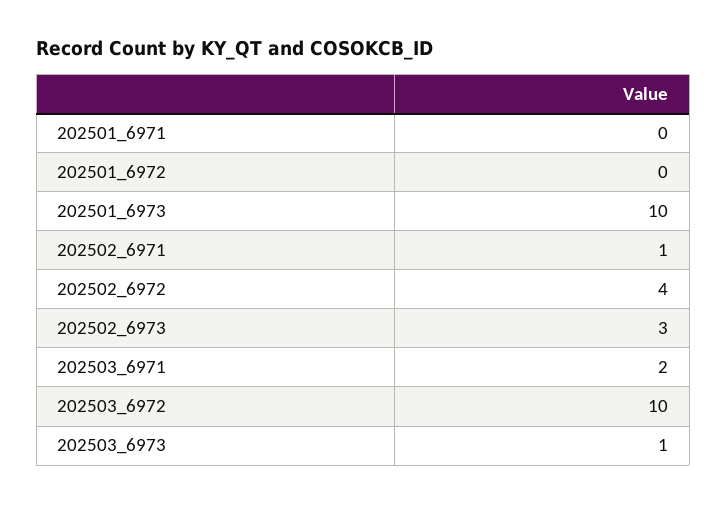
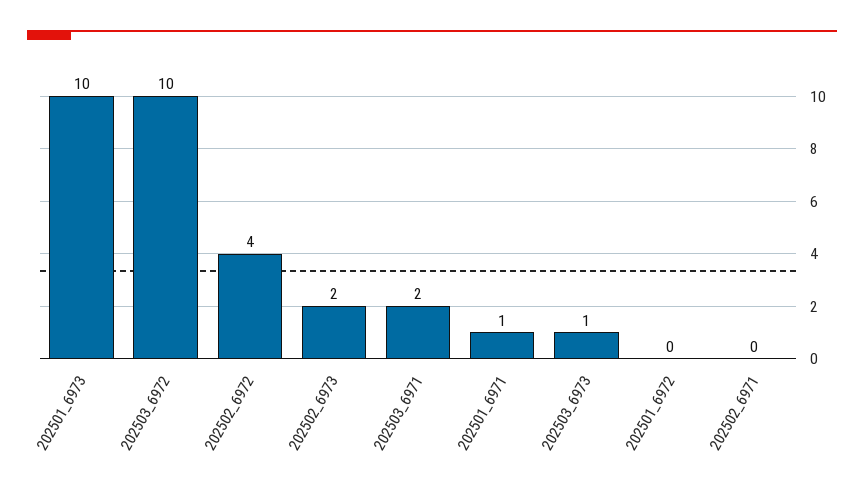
202501_6971: 0 -> 1
202502_6971: 1 -> 0
202502_6973: 3 -> 2

